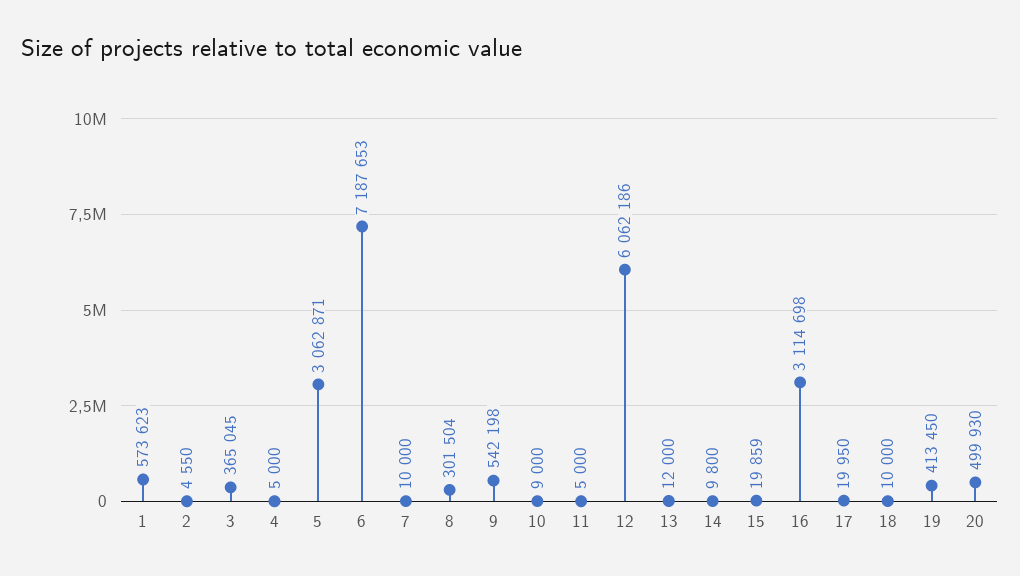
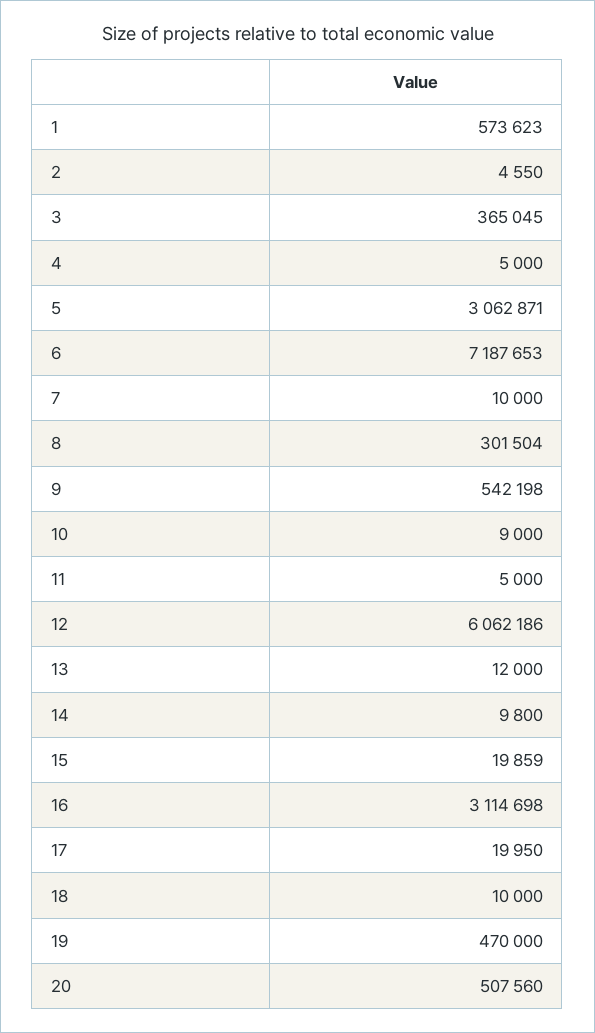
19: 413450 -> 470000
20: 499930 -> 507560

